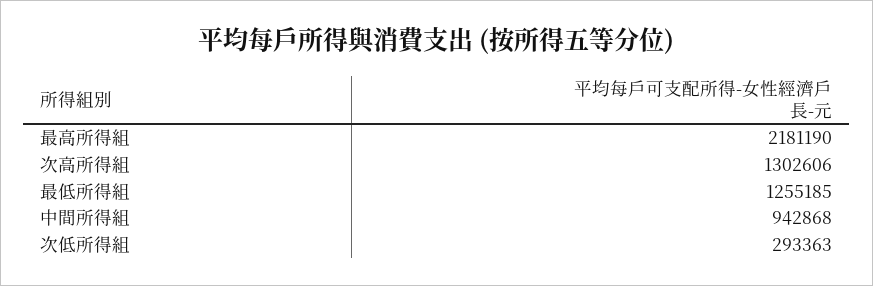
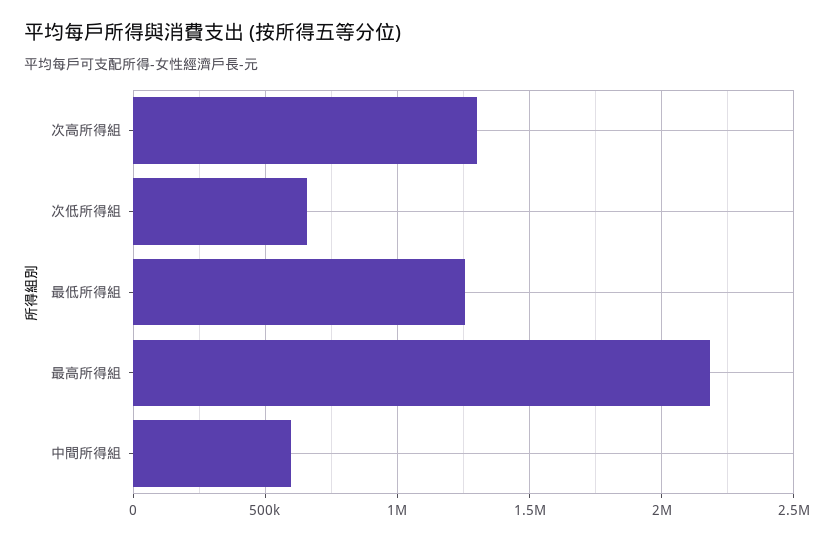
中間所得組: 942868 -> 600000
次低所得組: 293363 -> 650000

